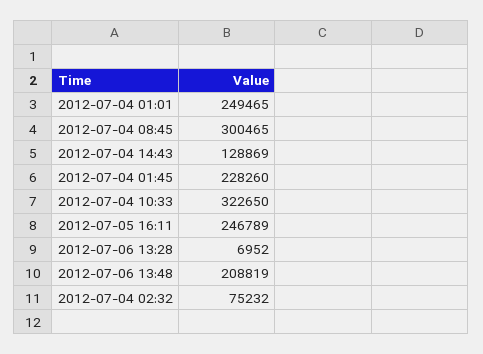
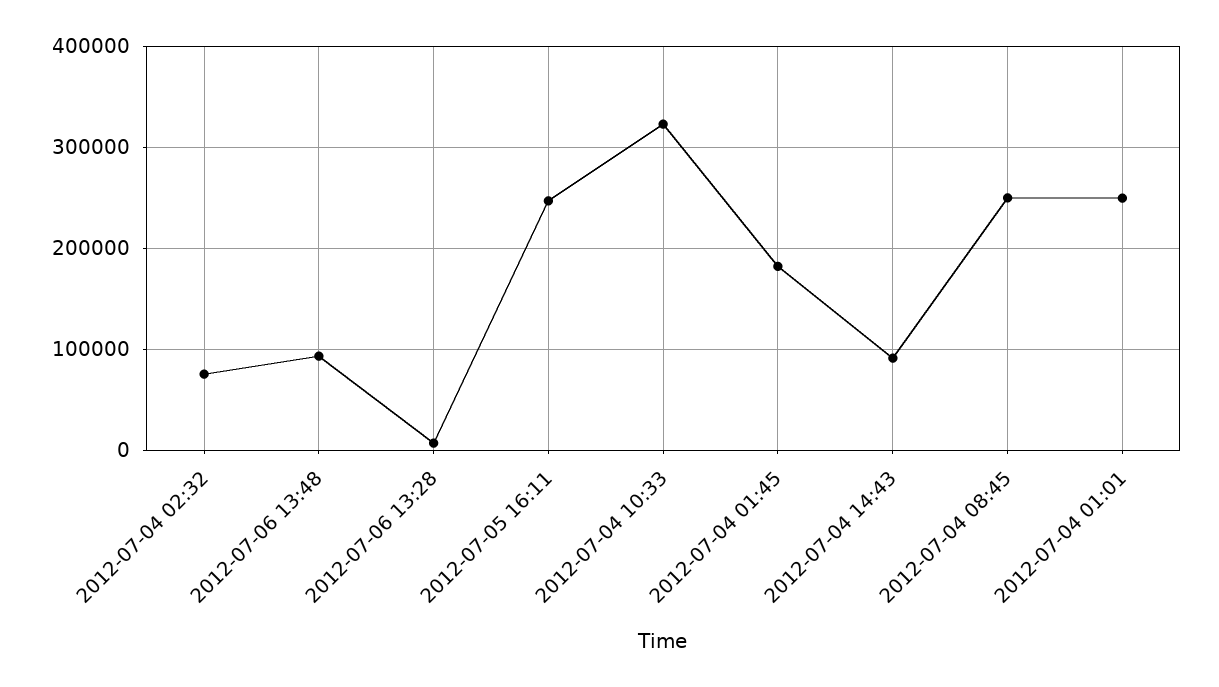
2012-07-04 08:45: 300465 -> 250000
2012-07-04 14:43: 128869 -> 90000
2012-07-04 01:45: 228260 -> 180000
2012-07-06 13:48: 208819 -> 90000

